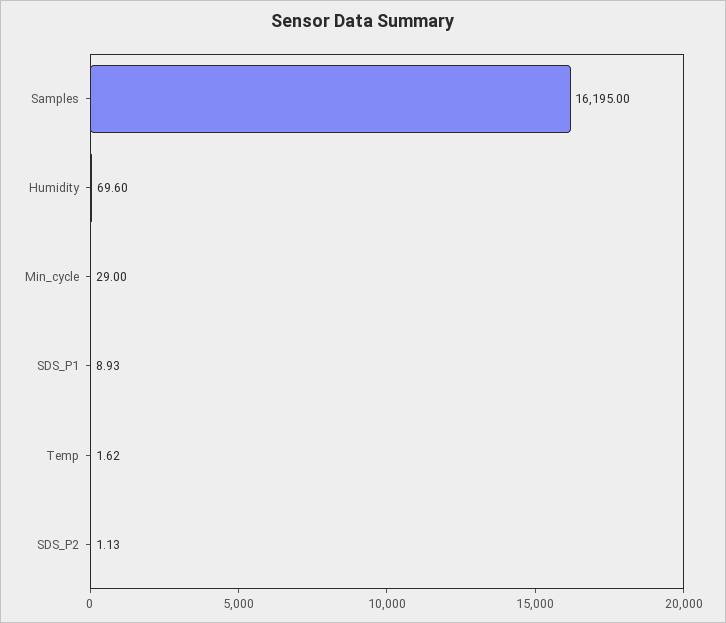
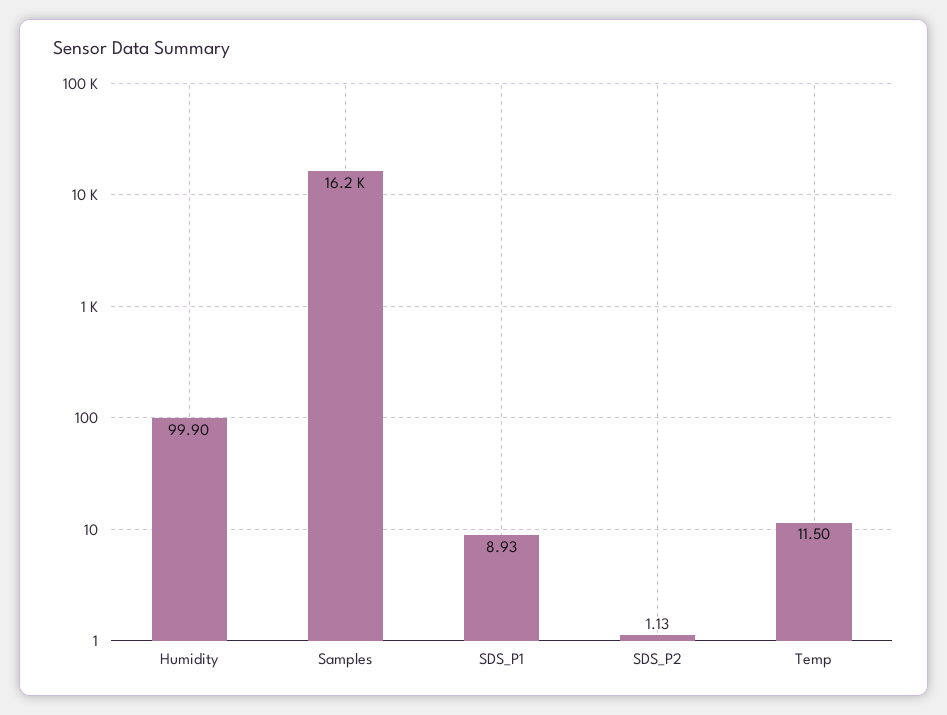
Humidity: 69.6 -> 99.9
Min_cycle: 29 -> none
Temp: 1.62 -> 11.5

